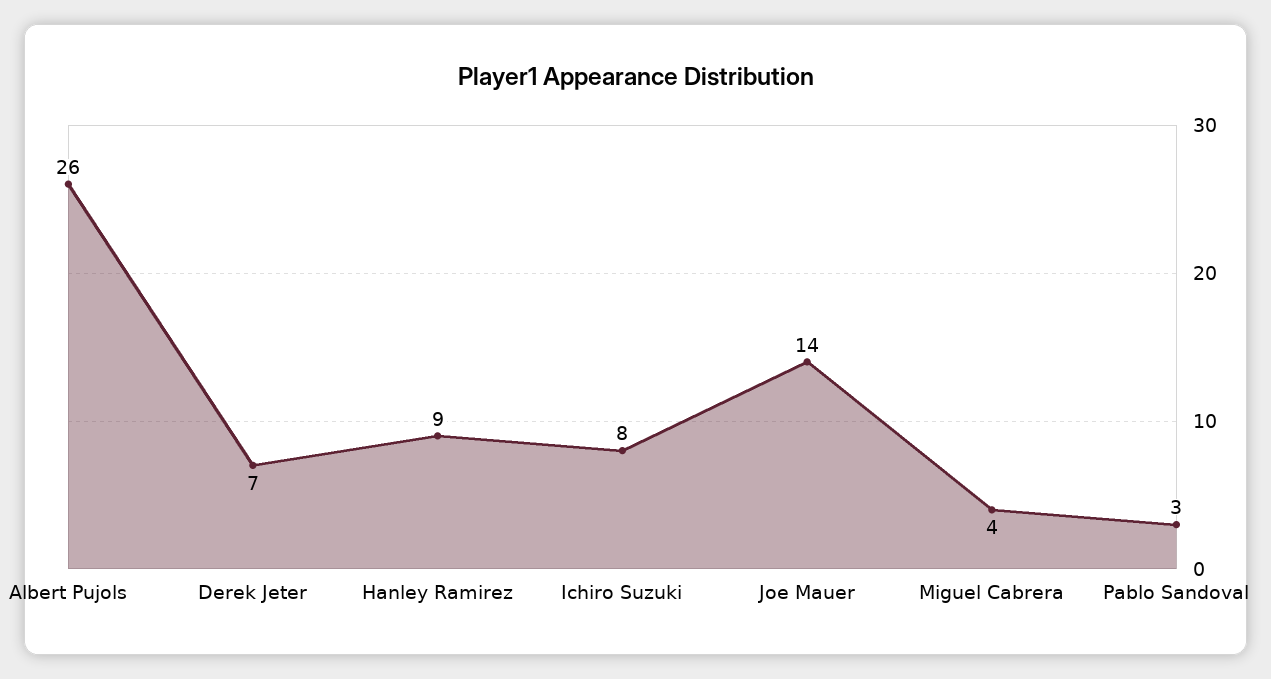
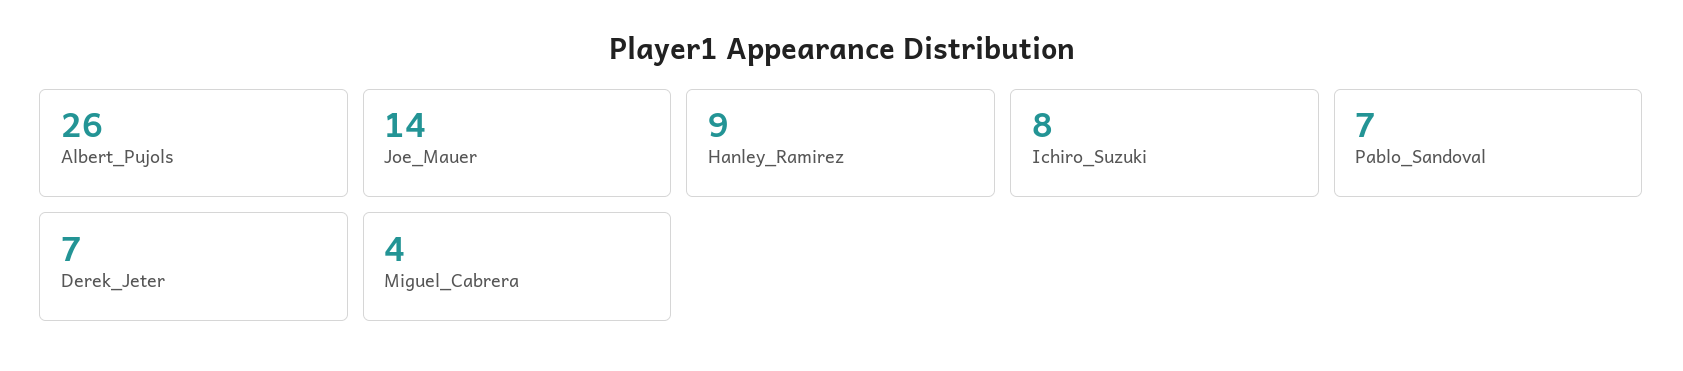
Pablo Sandoval: 3 -> 7

